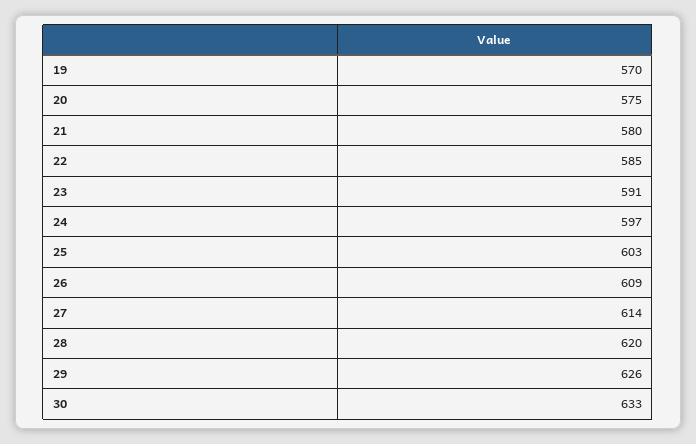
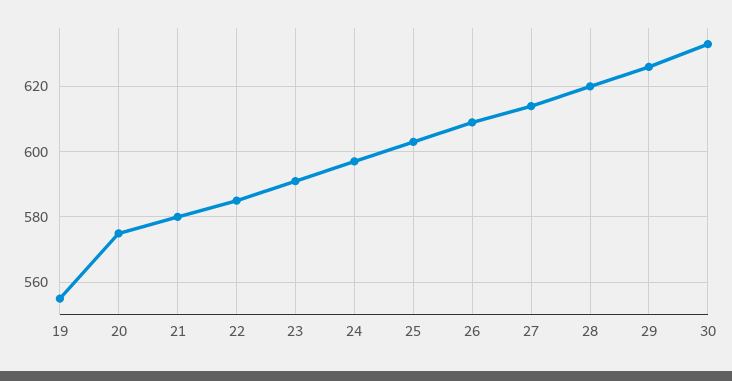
19: 570 -> 555

